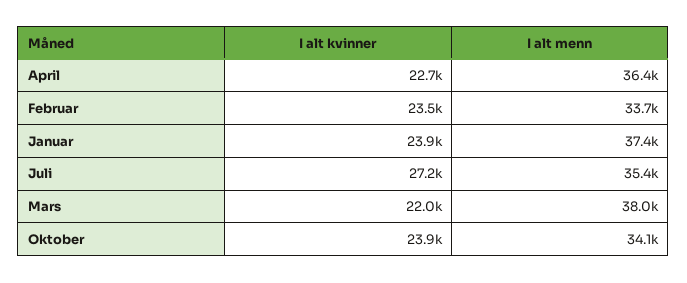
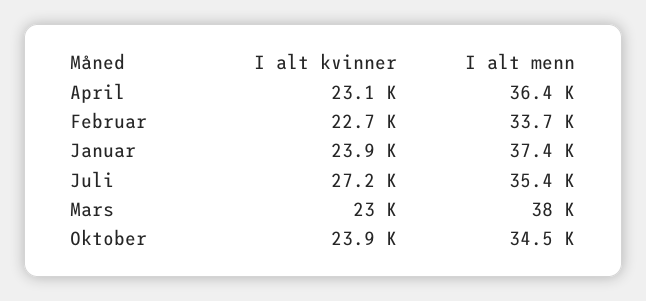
I alt kvinner, April: 22700 -> 23100
I alt kvinner, Februar: 23500 -> 22700
I alt kvinner, Mars: 22000 -> 23000
I alt menn, Oktober: 34100 -> 34500

